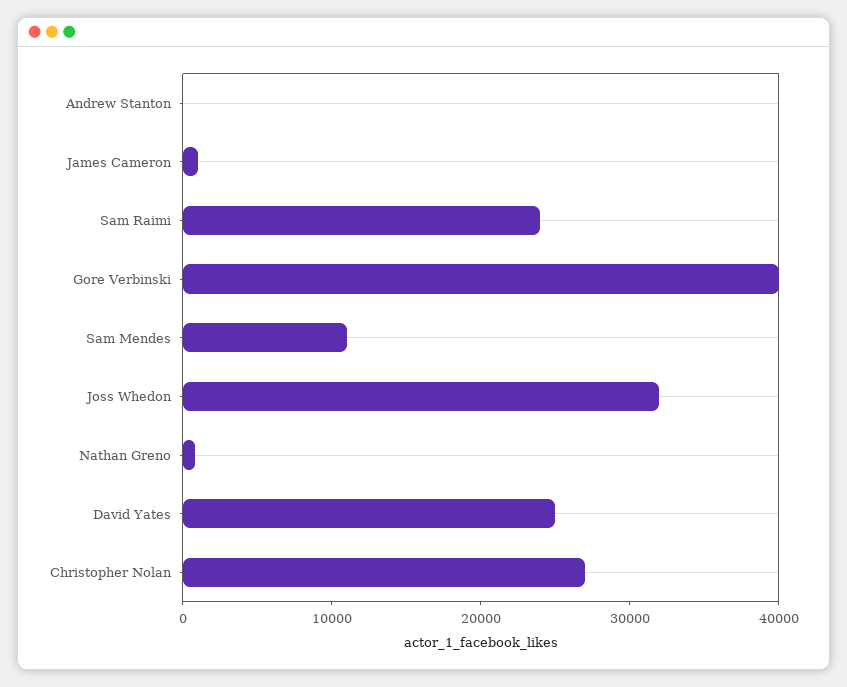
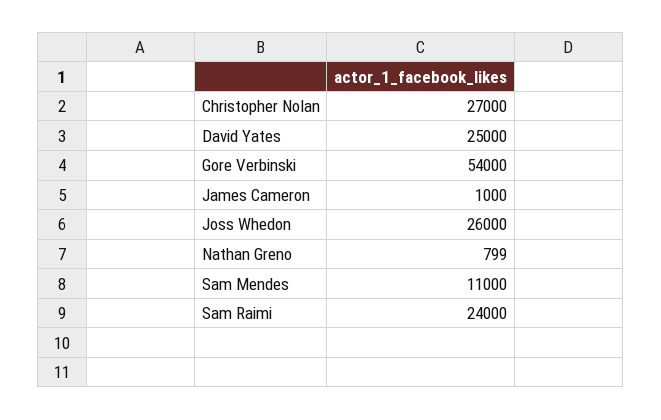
Andrew Stanton: 0 -> none
Gore Verbinski: 40000 -> 54000
Joss Whedon: 32000 -> 26000

